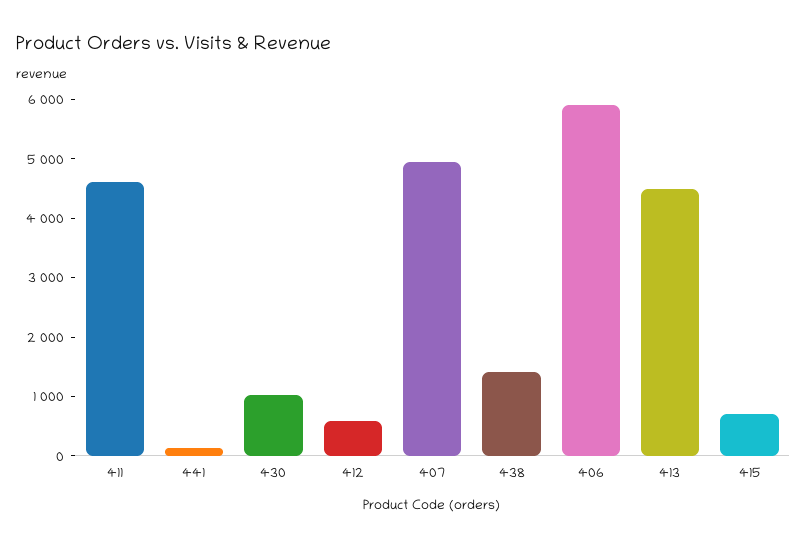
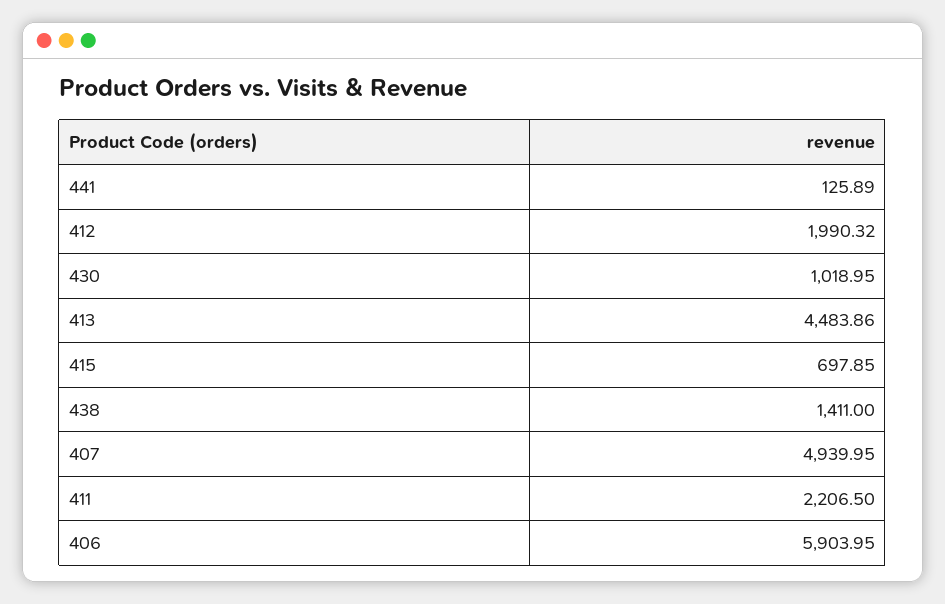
411: 4600 -> 2206.5
412: 600 -> 1990.32

